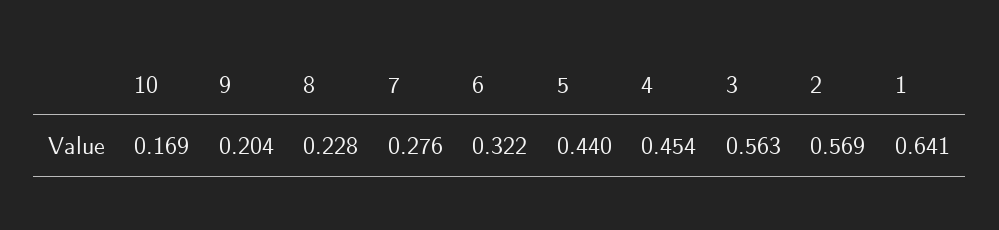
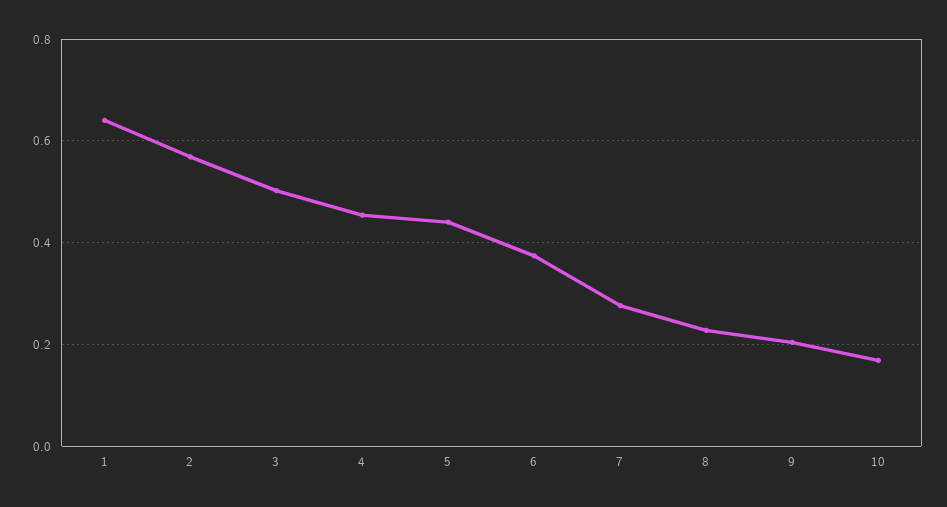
6: 0.322 -> 0.38
3: 0.563 -> 0.5

